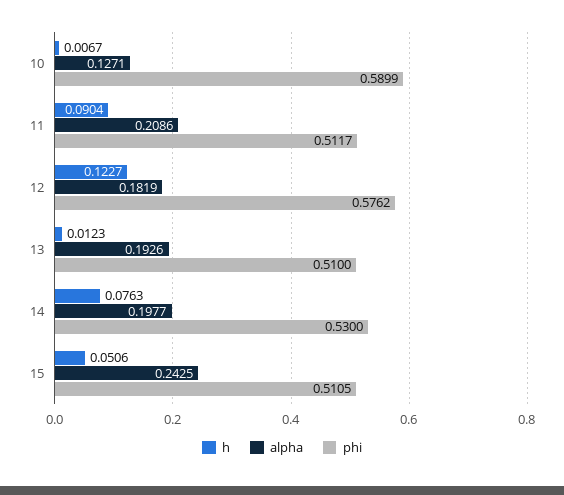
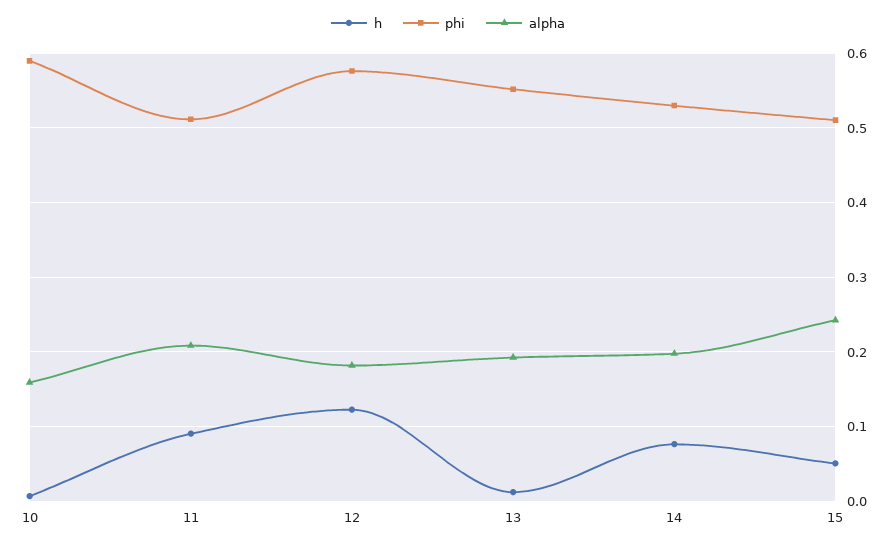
alpha, 10: 0.1271 -> 0.16
phi, 13: 0.51 -> 0.55

